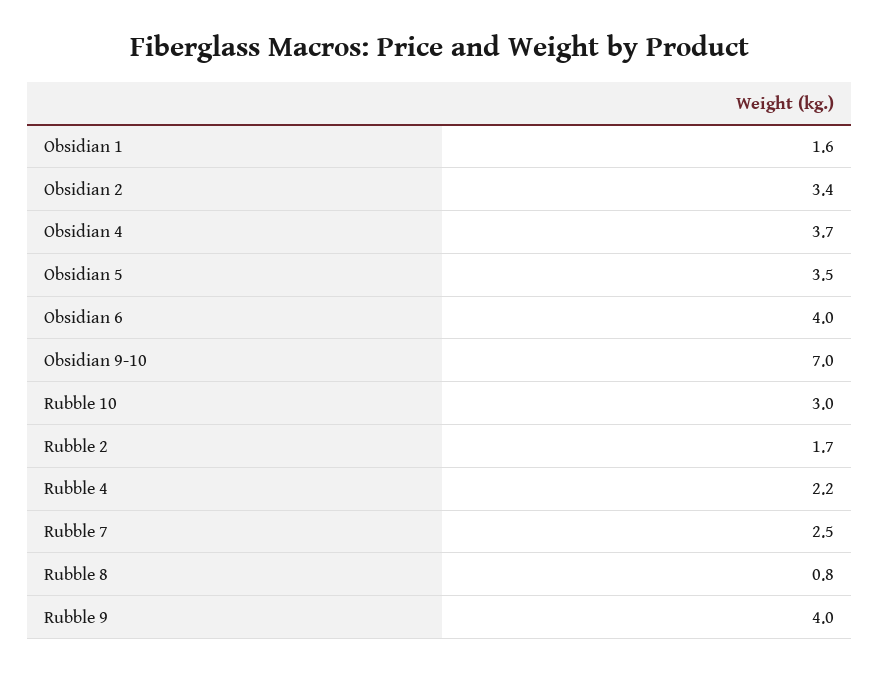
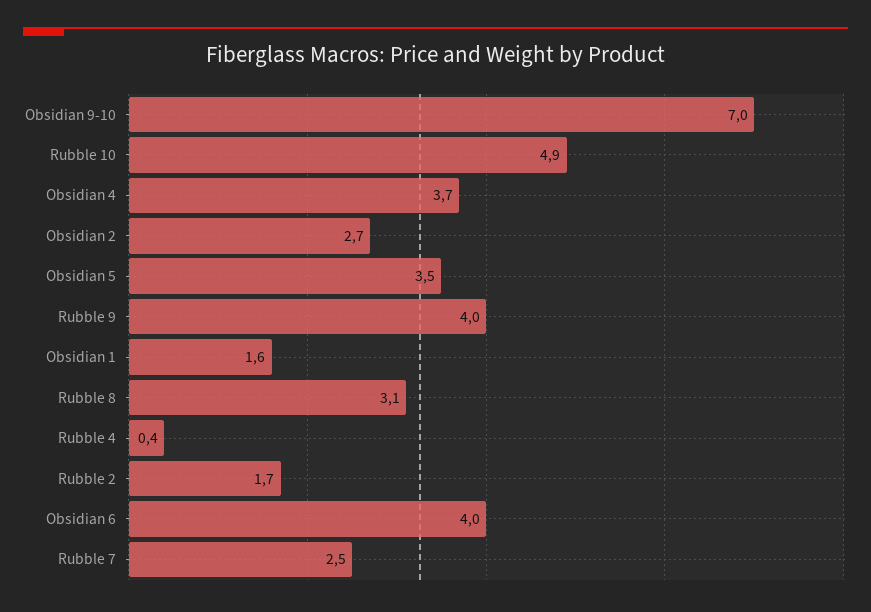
Obsidian 2: 3.4 -> 2.7
Rubble 10: 3 -> 4.9
Rubble 4: 2.2 -> 0.4
Rubble 8: 0.8 -> 3.1

